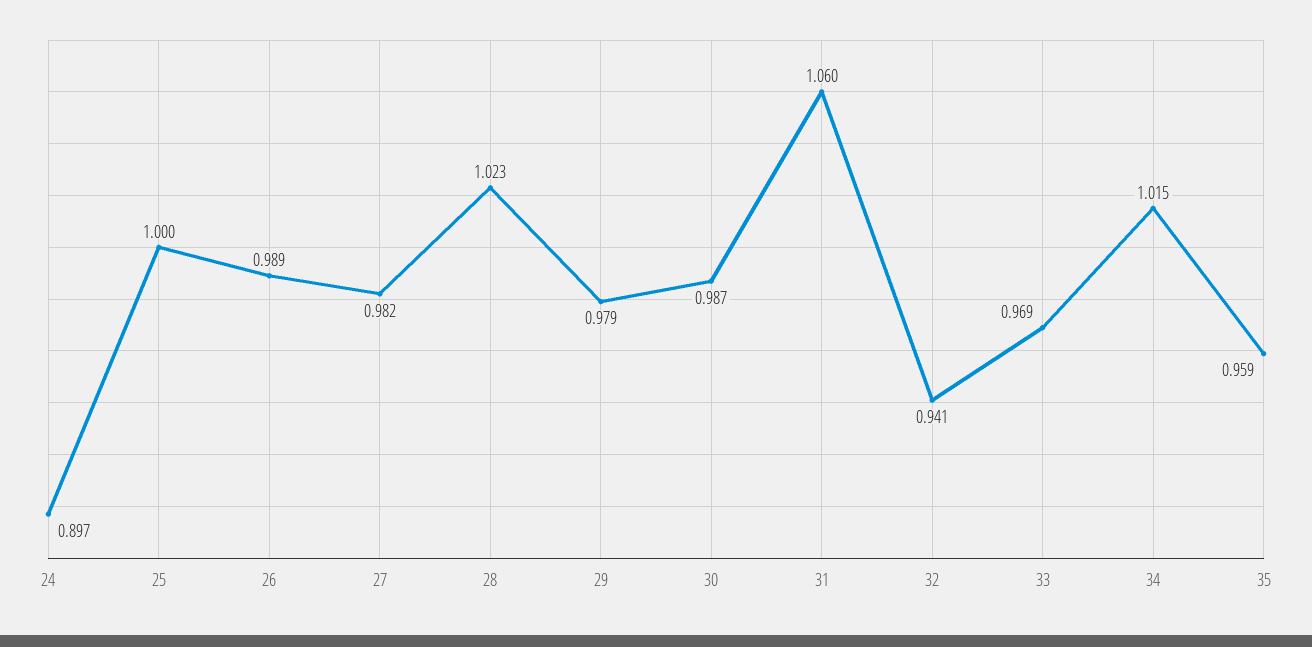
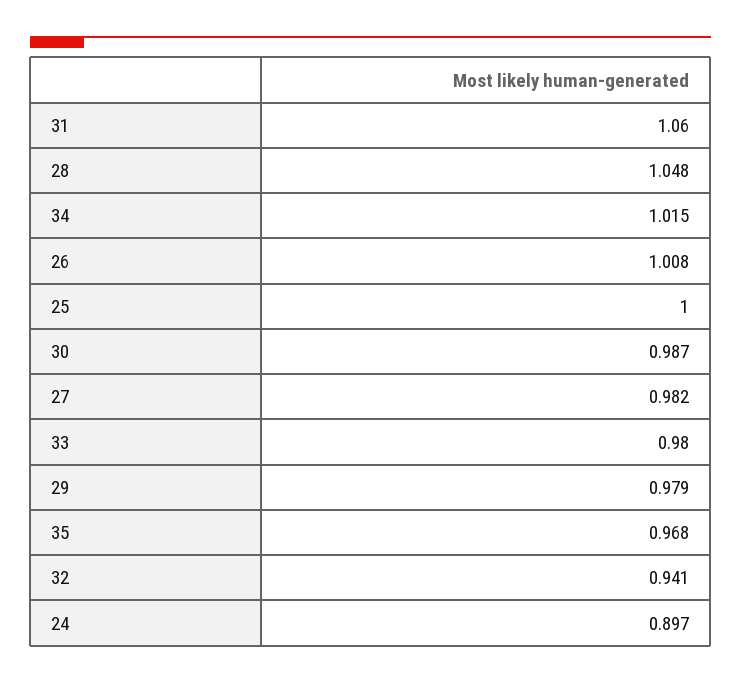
26: 0.989 -> 1.008
28: 1.023 -> 1.048
33: 0.969 -> 0.98
35: 0.959 -> 0.968

